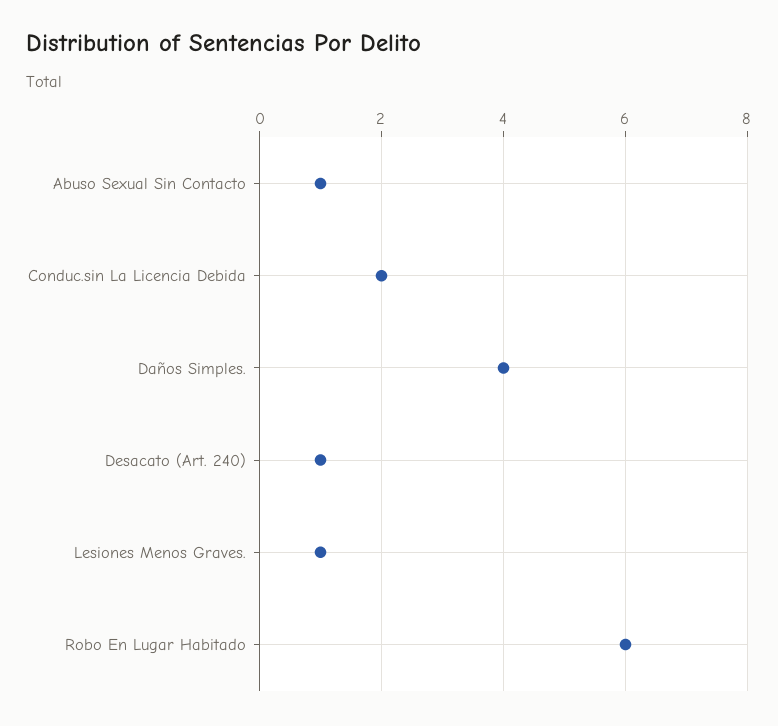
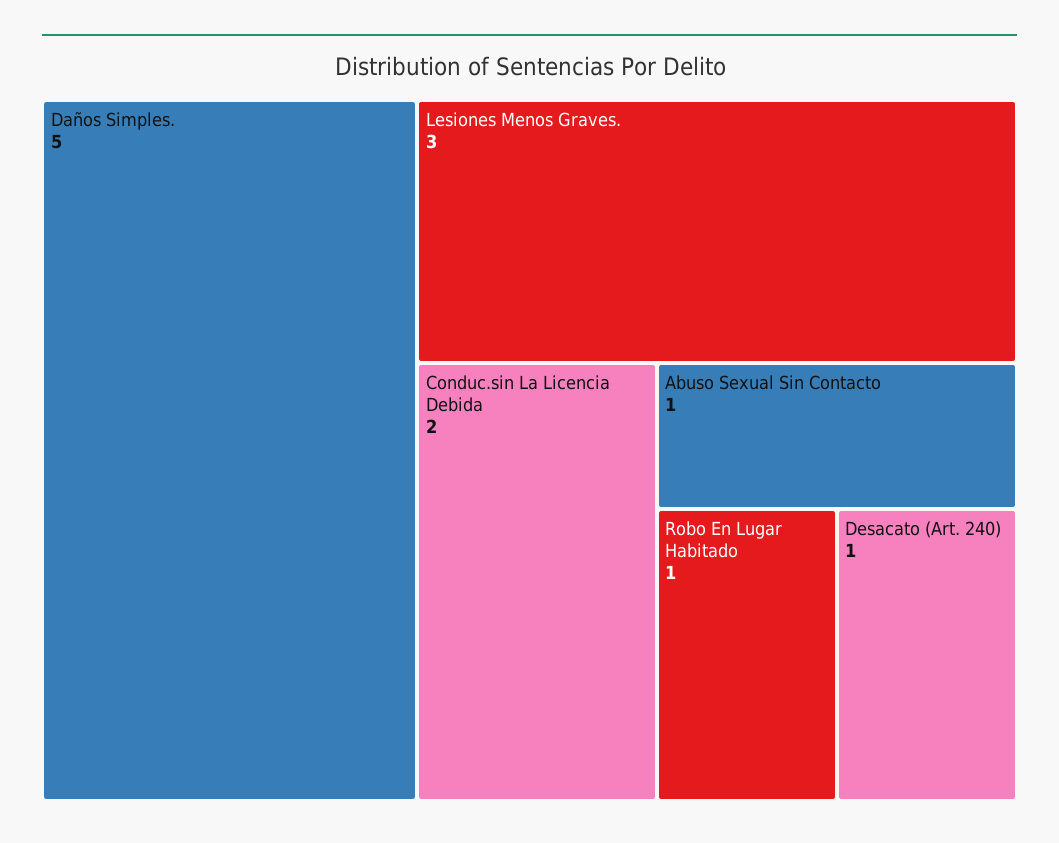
Daños Simples.: 4 -> 5
Lesiones Menos Graves.: 1 -> 3
Robo En Lugar Habitado: 6 -> 1

